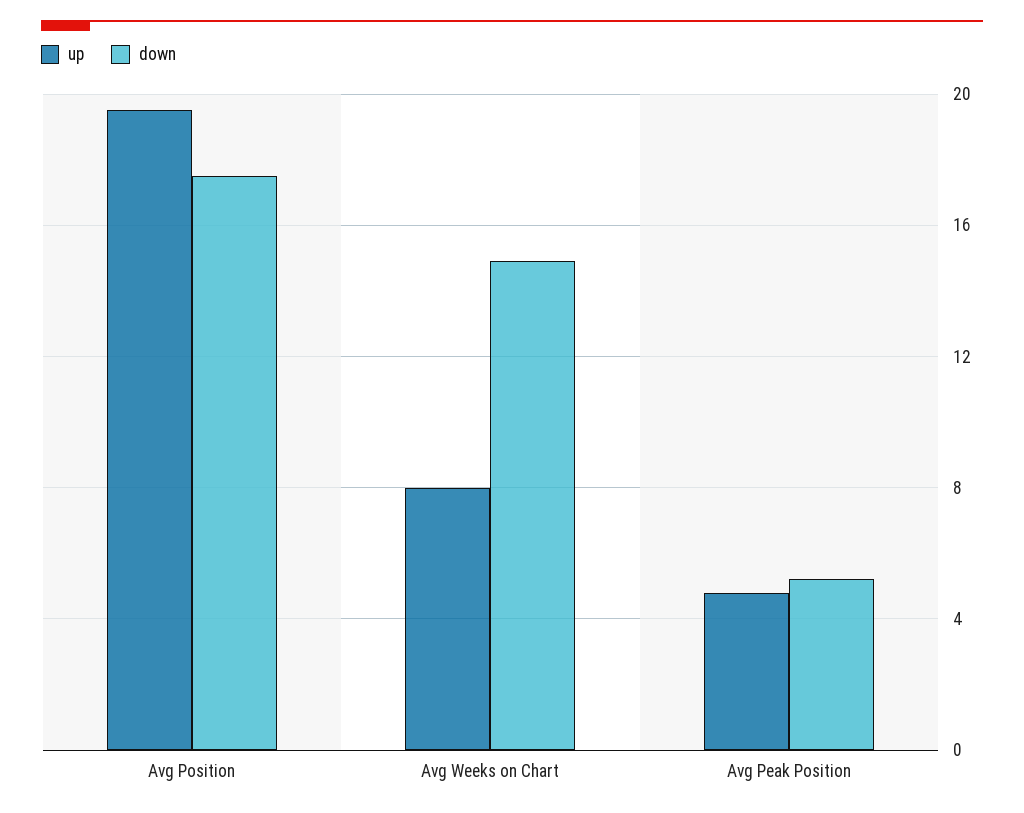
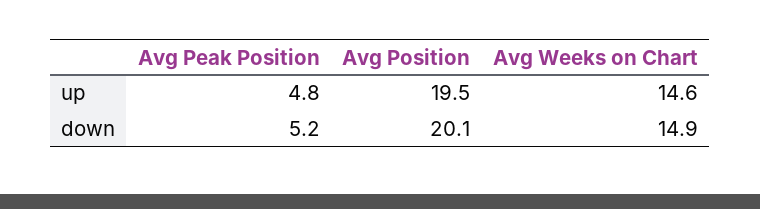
down, Avg Position: 17.5 -> 20.1
up, Avg Weeks on Chart: 8 -> 14.6

